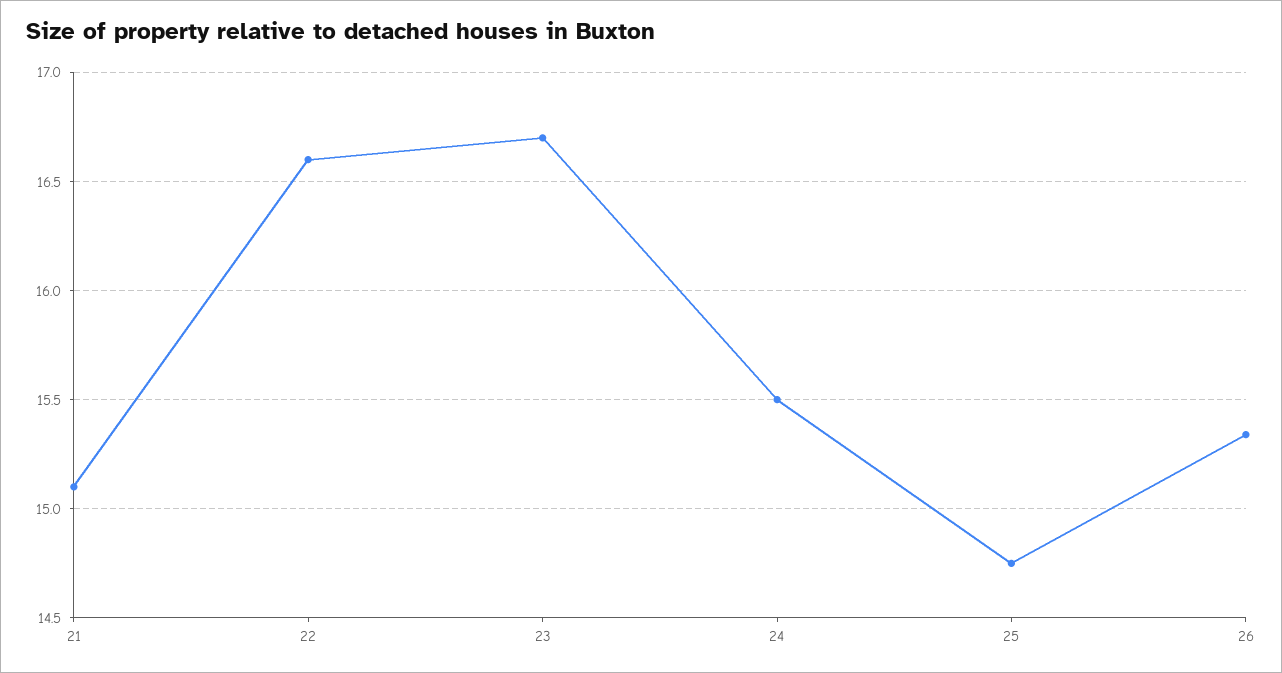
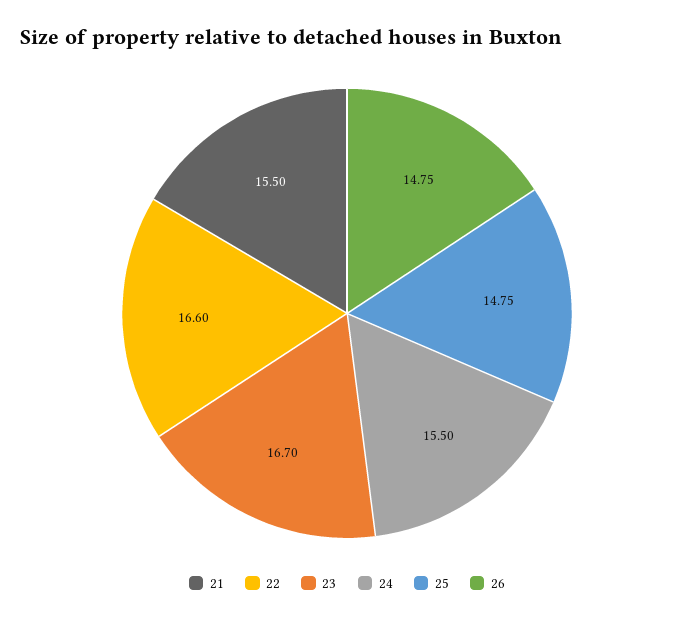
21: 15.1 -> 15.5
26: 15.35 -> 14.75

